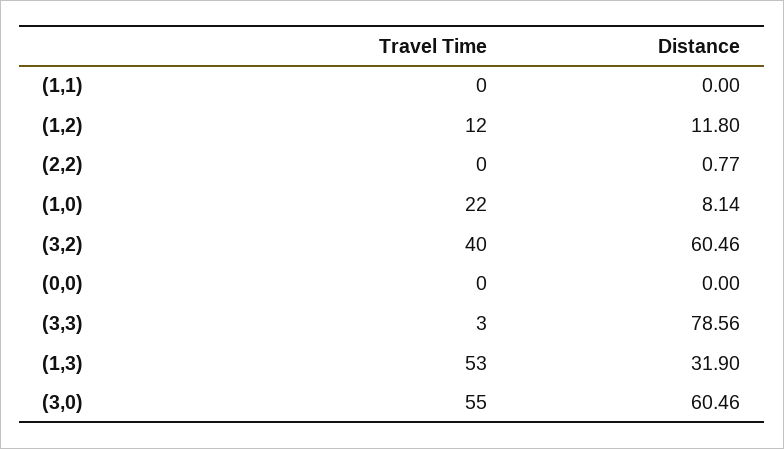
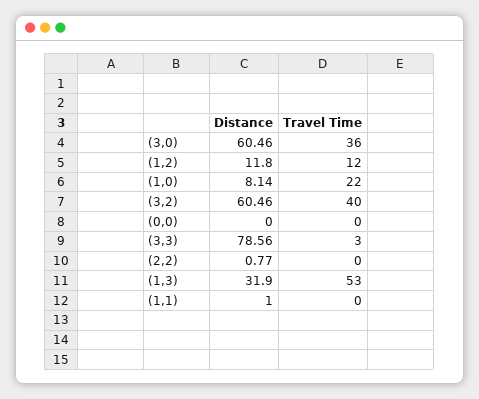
Distance, (1,1): 0 -> 1
Travel Time, (3,0): 55 -> 36

